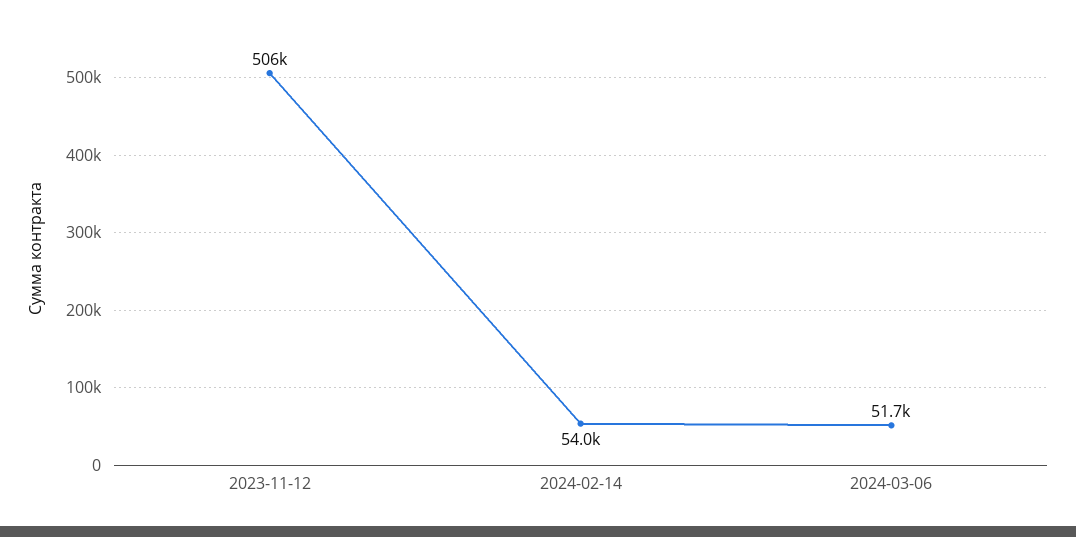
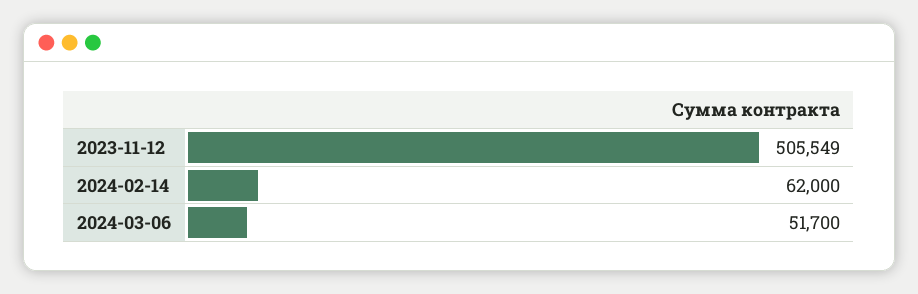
2024-02-14: 54000 -> 62000

